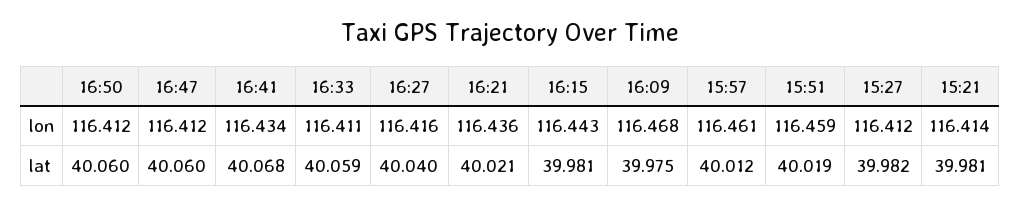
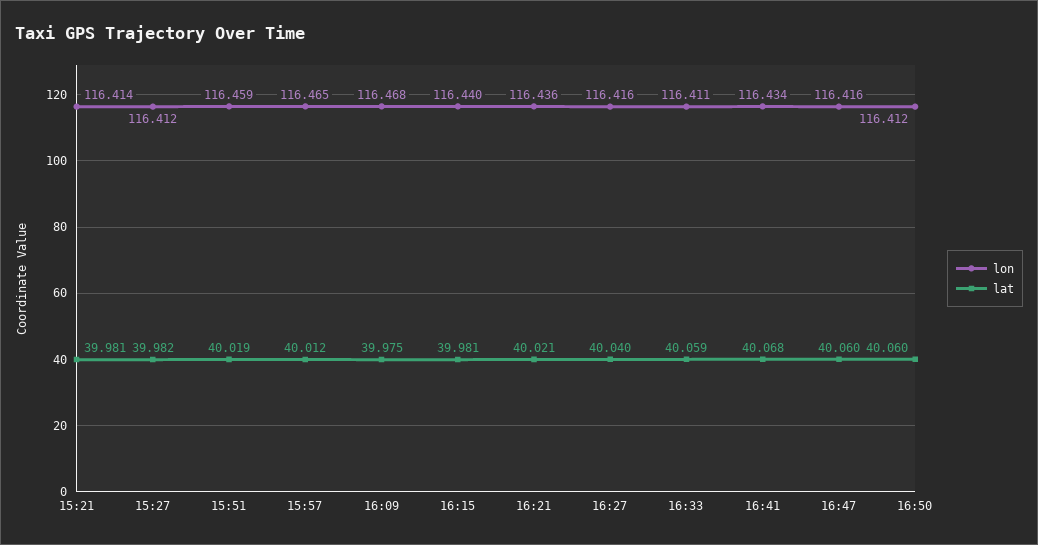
lon, 16:47: 116.412 -> 116.416
lon, 16:15: 116.443 -> 116.44
lon, 15:57: 116.461 -> 116.465

